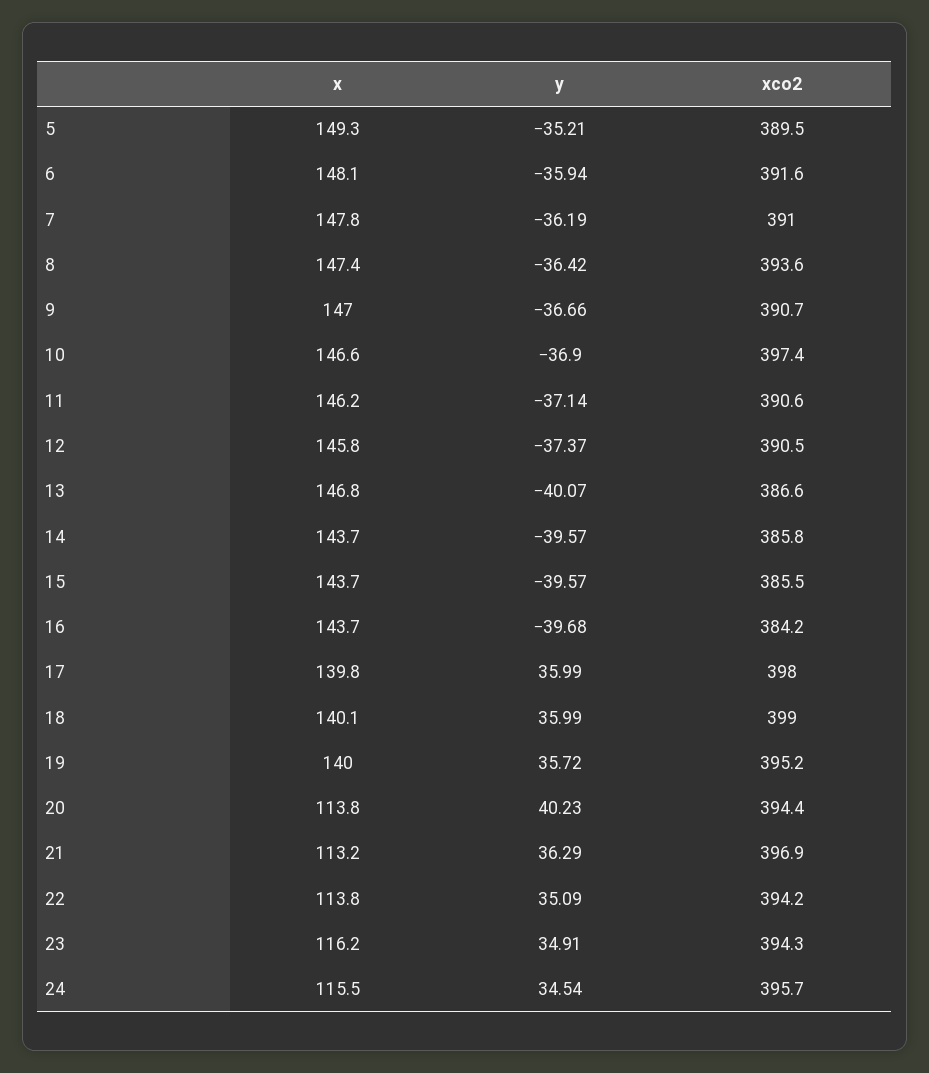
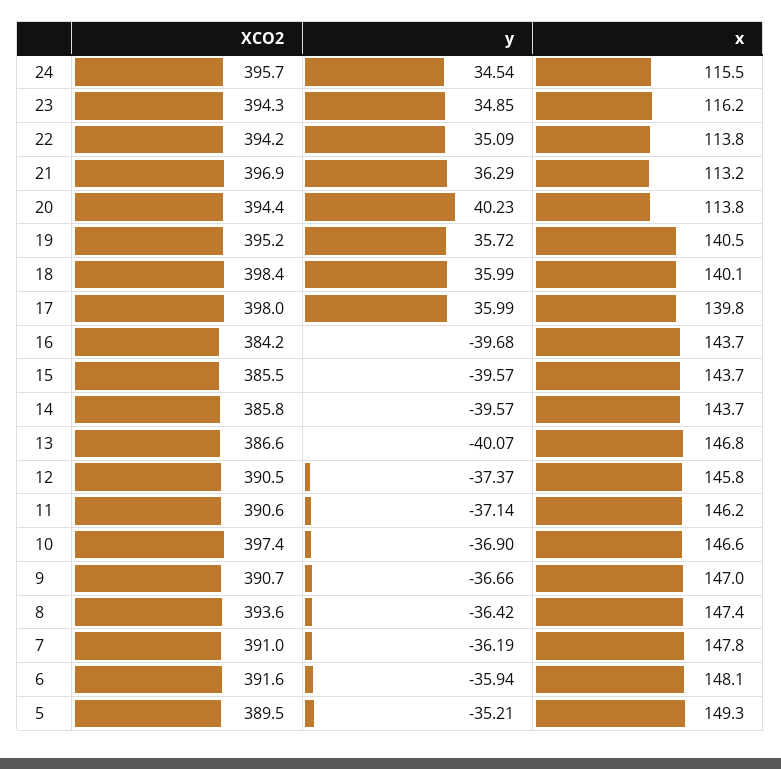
xco2, 18: 399 -> 398.4
x, 19: 140 -> 140.5
y, 23: 34.91 -> 34.85

